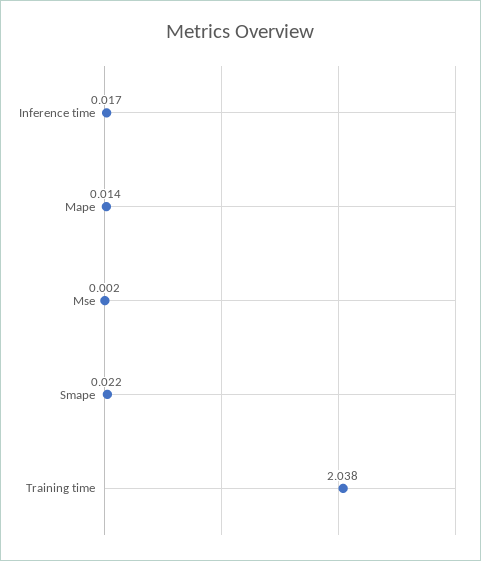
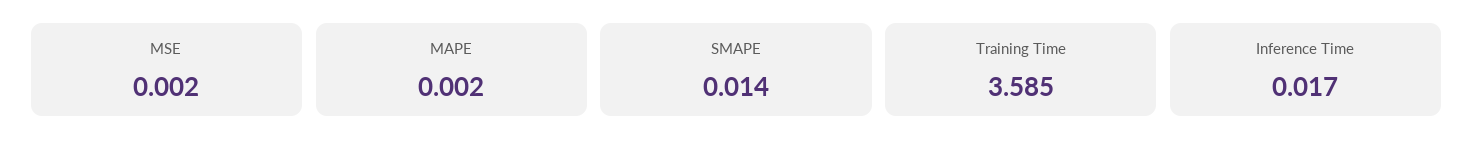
Mape: 0.014 -> 0.002
Smape: 0.022 -> 0.014
Training time: 2.038 -> 3.585

